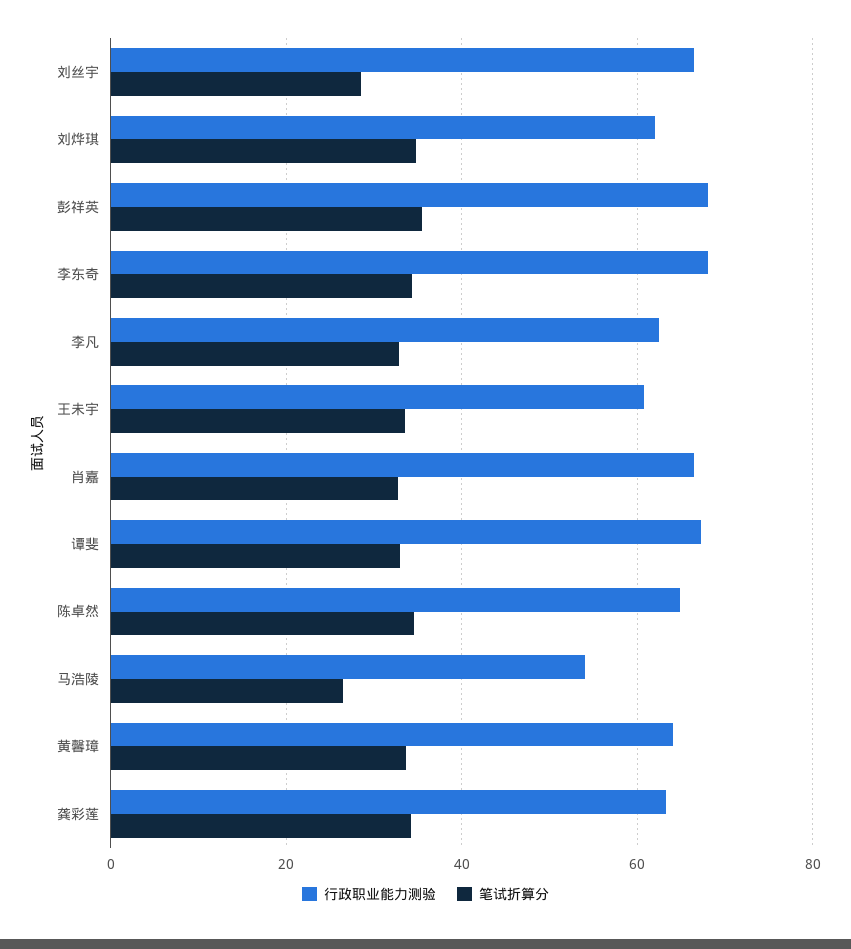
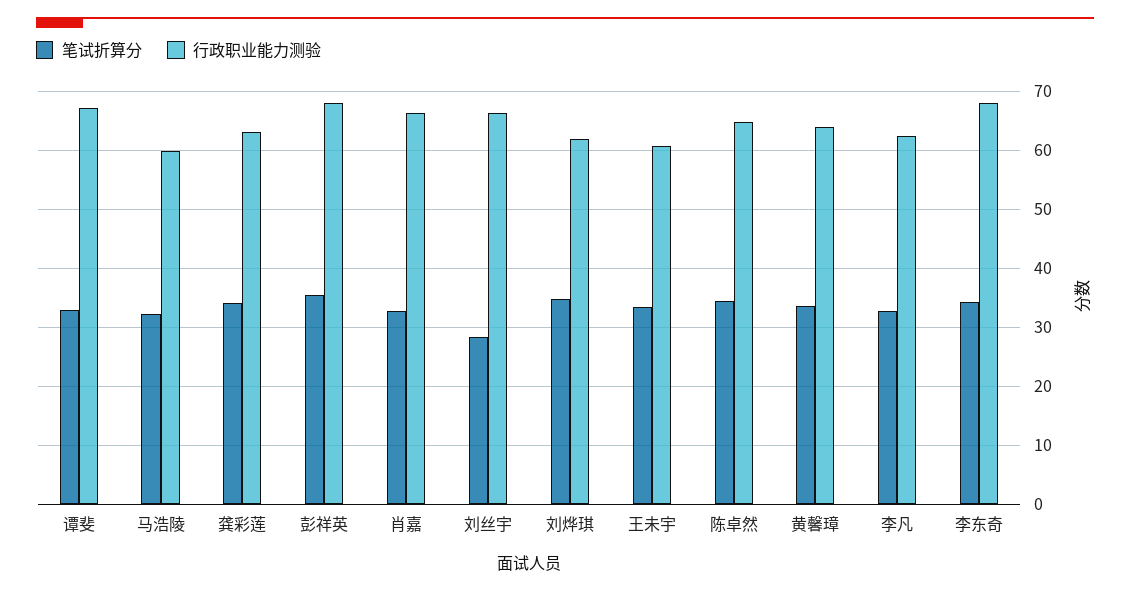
行政职业能力测验, 马浩陵: 54 -> 60
笔试折算分, 马浩陵: 26 -> 32

